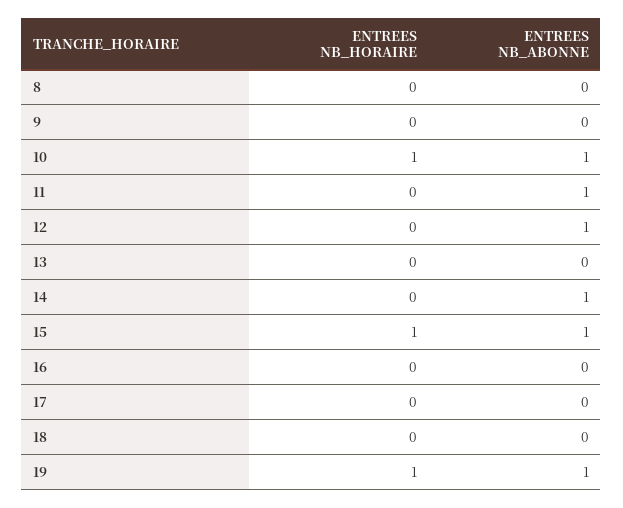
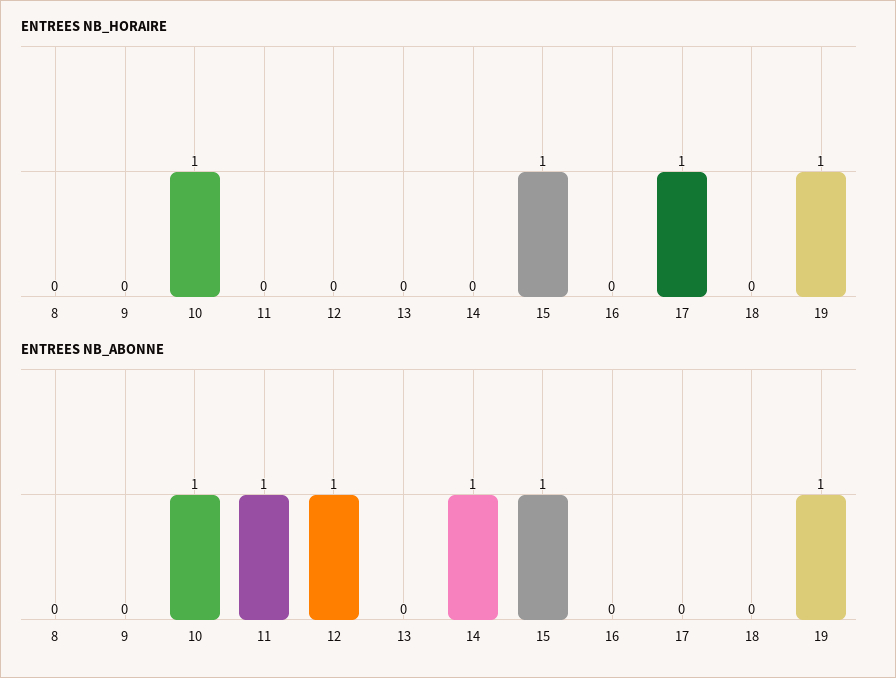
ENTREES NB_HORAIRE, 17: 0 -> 1

